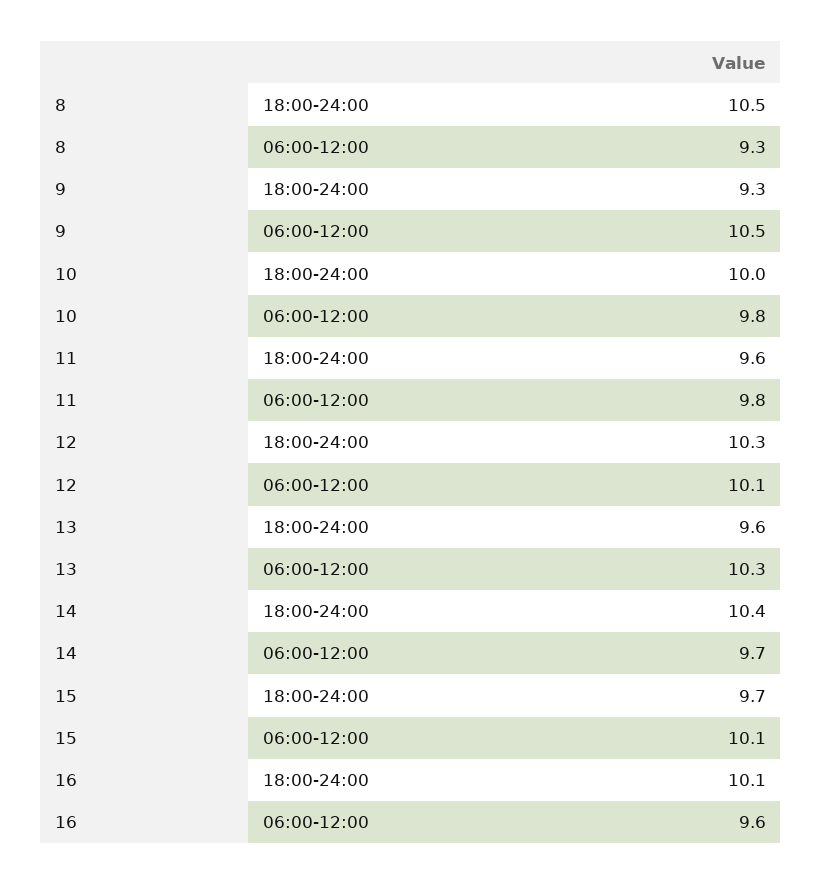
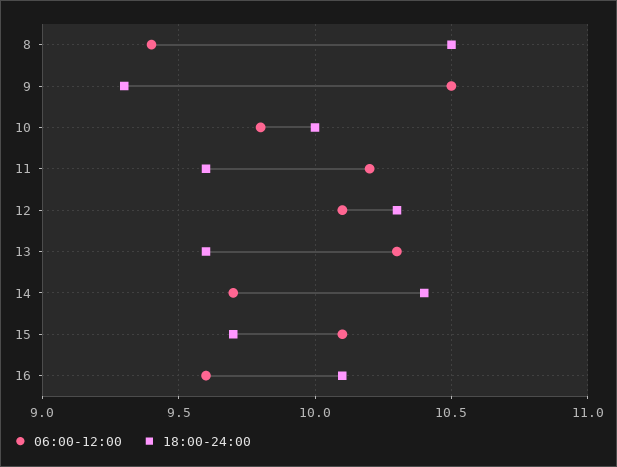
06:00-12:00, 8: 9.3 -> 9.4
06:00-12:00, 11: 9.8 -> 10.2

